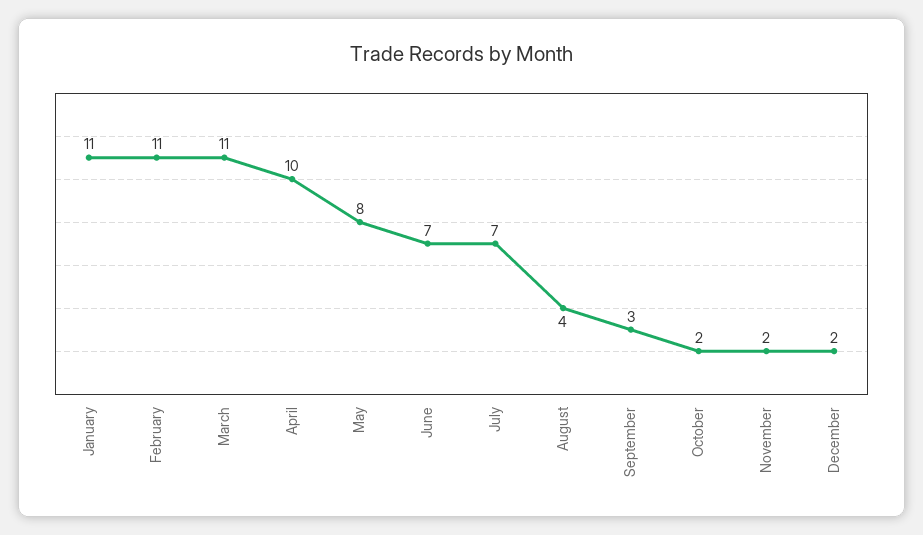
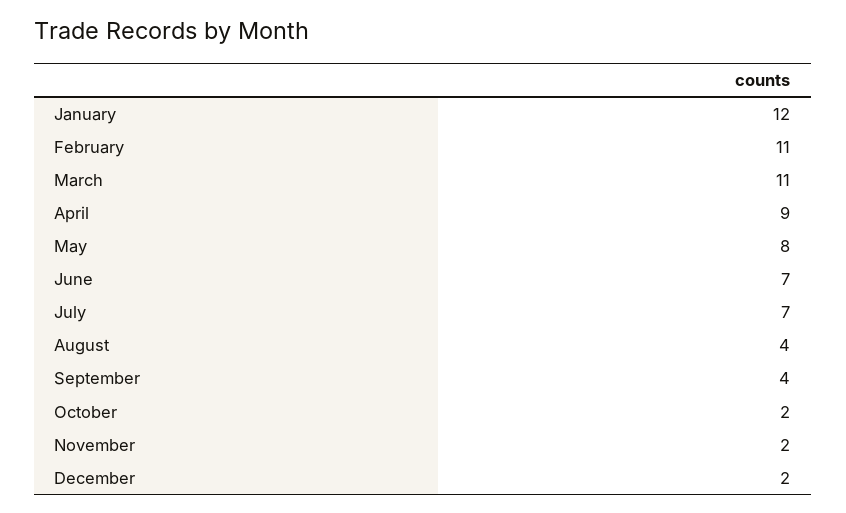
January: 11 -> 12
April: 10 -> 9
September: 3 -> 4

